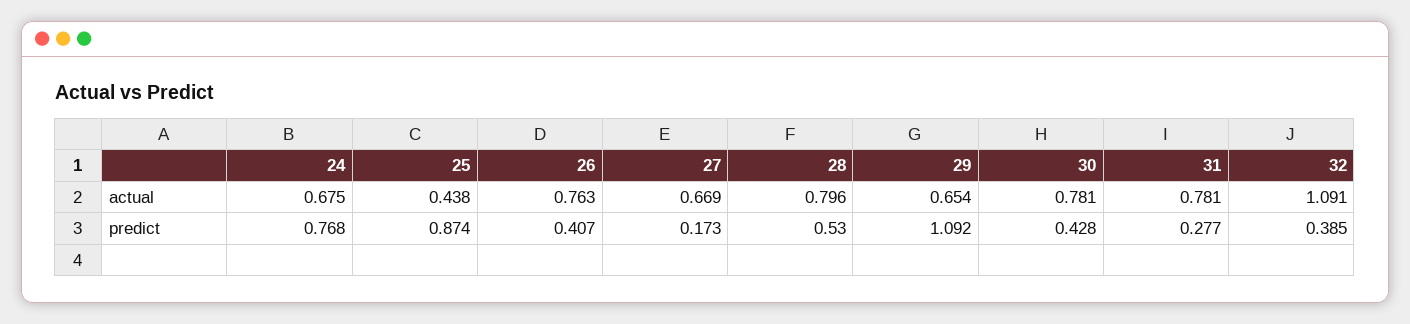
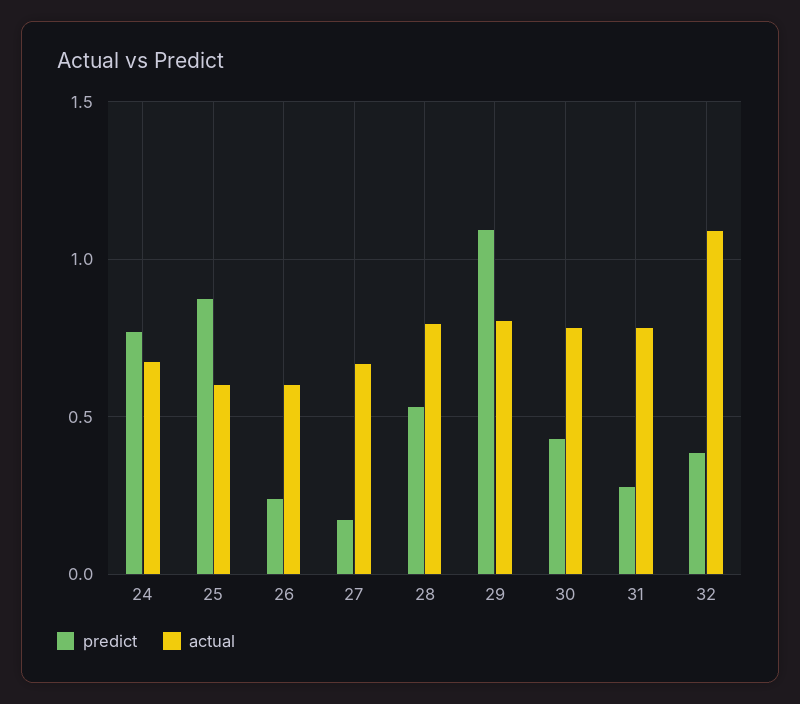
actual, 25: 0.438 -> 0.6
actual, 26: 0.763 -> 0.6
actual, 29: 0.654 -> 0.8
predict, 26: 0.407 -> 0.25

